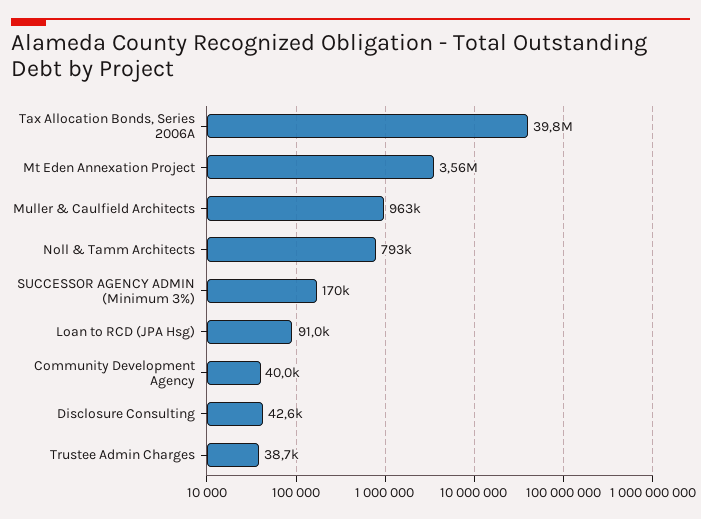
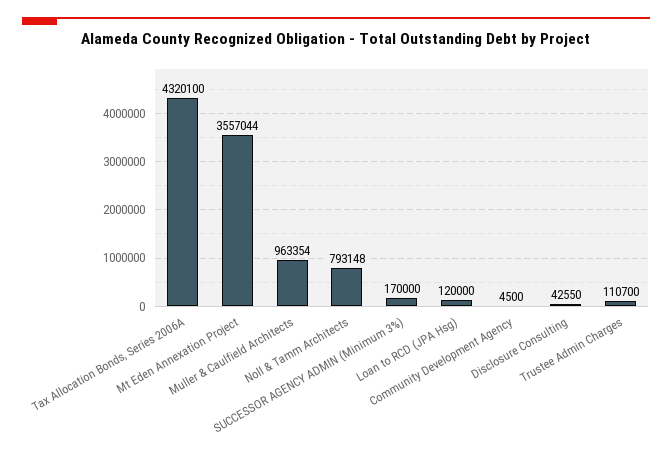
Tax Allocation Bonds, Series 2006A: 39800000 -> 4320100
Loan to RCD (JPA Hsg): 91000 -> 120000
Community Development Agency: 40000 -> 4500
Trustee Admin Charges: 38700 -> 110700

